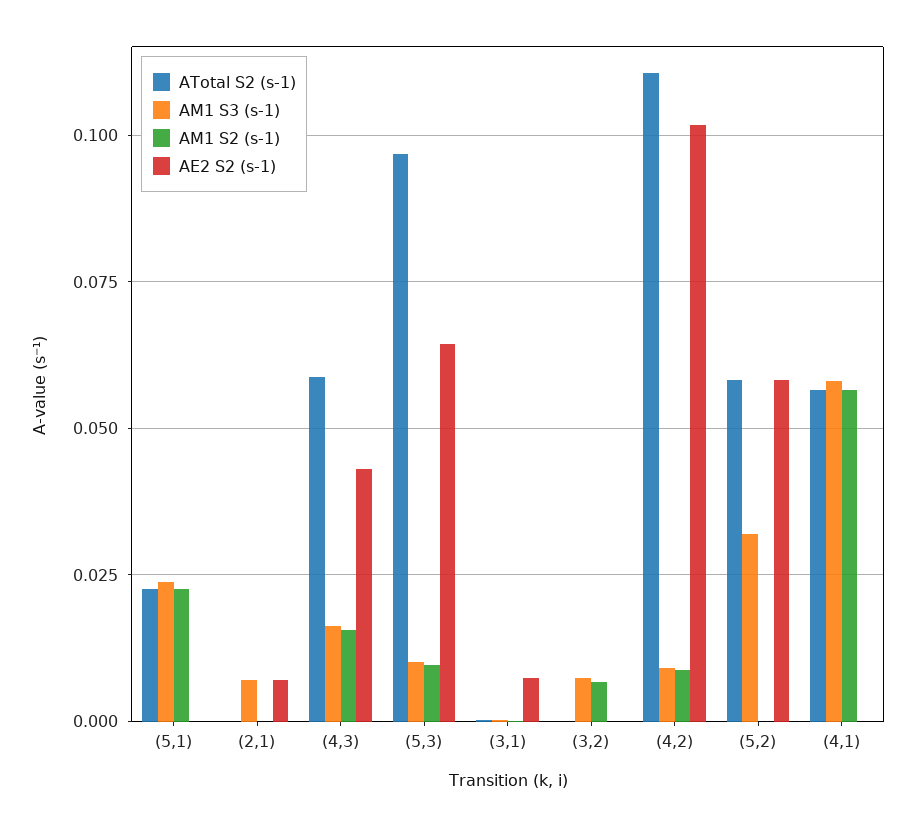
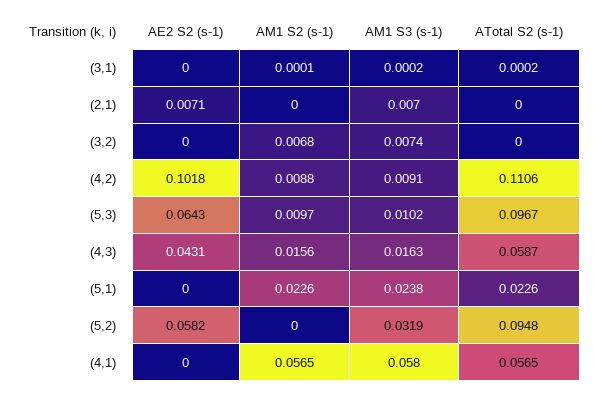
AE2 S2 (s-1), (3,1): 0.0075 -> 0
ATotal S2 (s-1), (5,2): 0.0575 -> 0.0948

